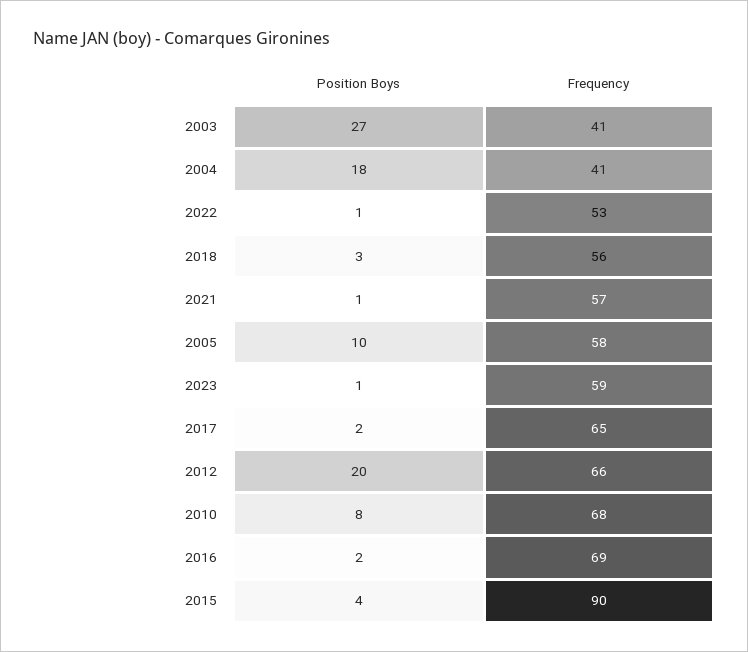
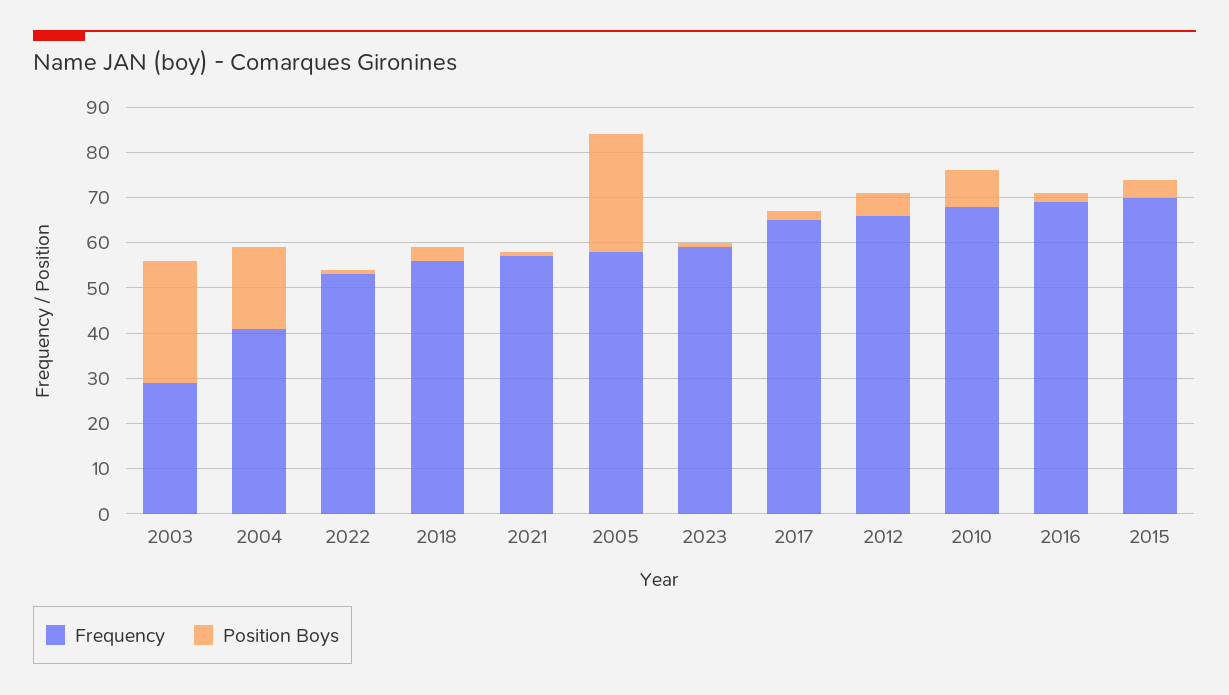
Frequency, 2003: 41 -> 30
Position Boys, 2005: 10 -> 25
Position Boys, 2012: 20 -> 5
Frequency, 2015: 90 -> 70

